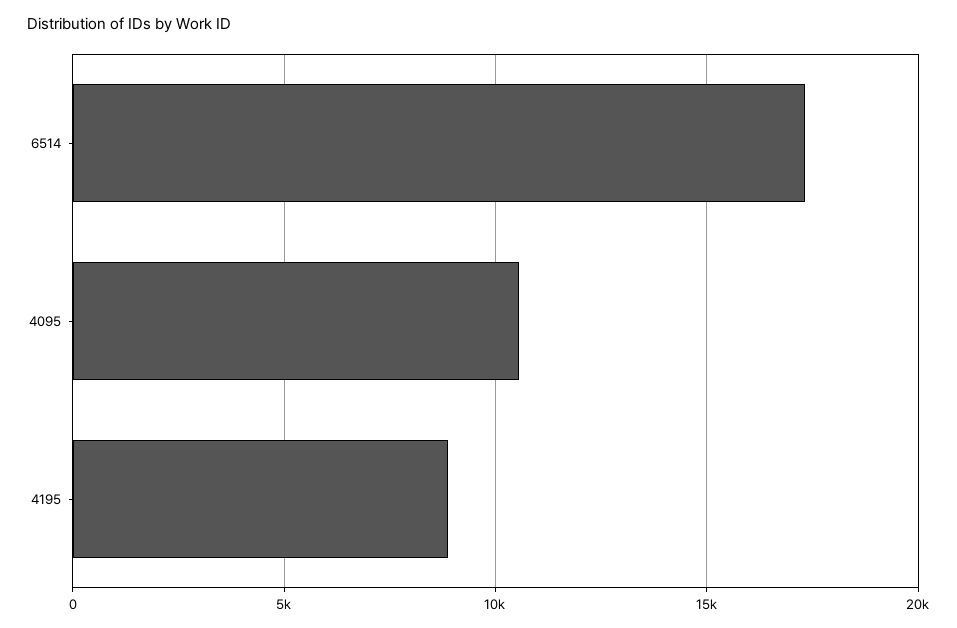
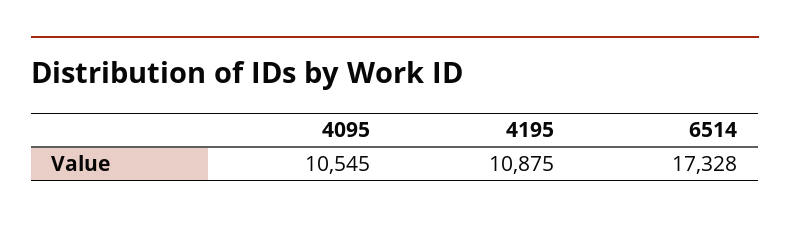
4195: 9000 -> 10875

